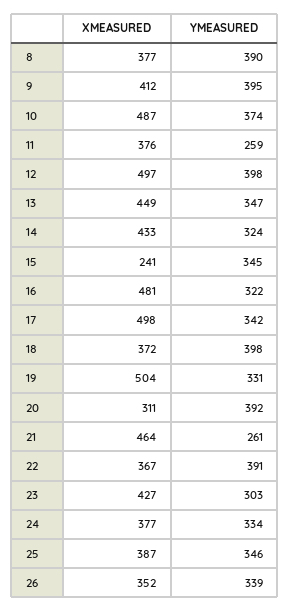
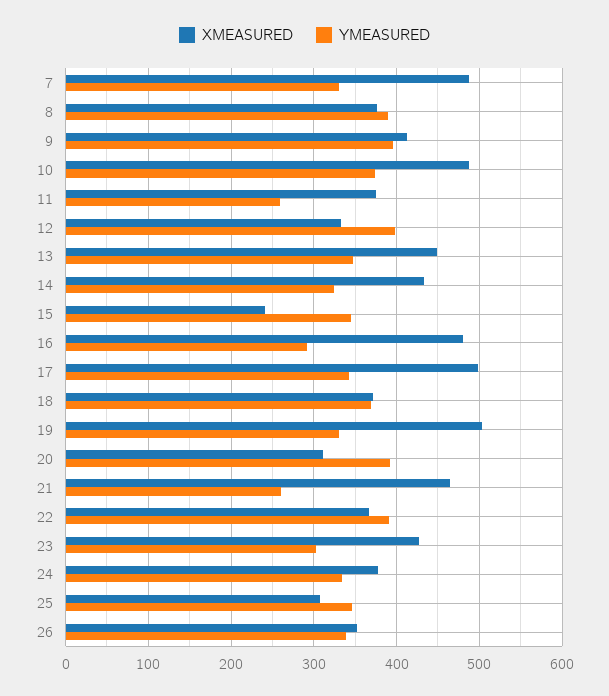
XMEASURED, 12: 497 -> 330
YMEASURED, 16: 322 -> 290
YMEASURED, 18: 398 -> 370
XMEASURED, 25: 387 -> 310
XMEASURED, 7: none -> 490
YMEASURED, 7: none -> 330

